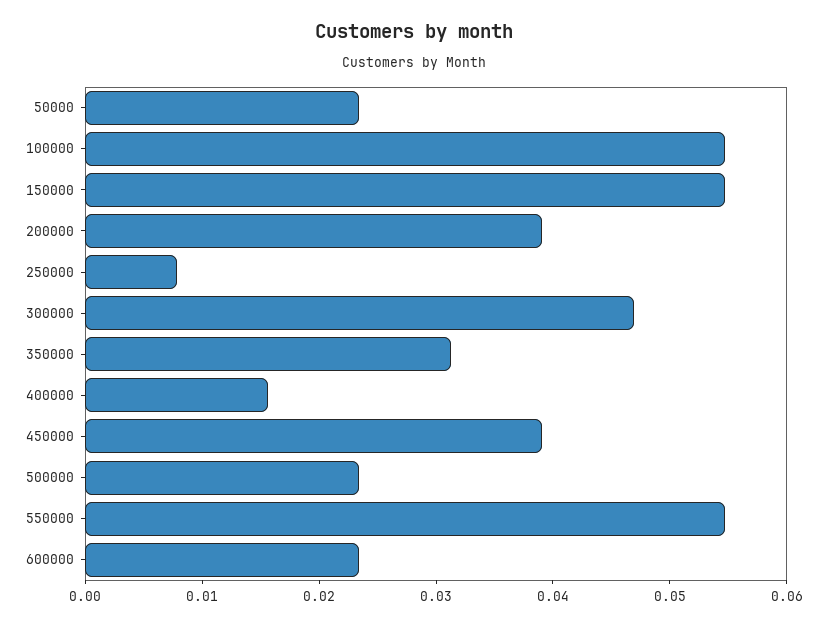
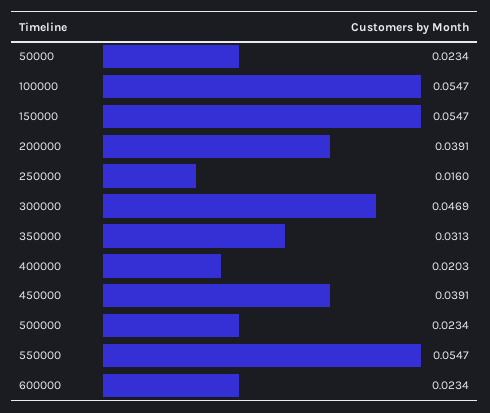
250000: 0.008 -> 0.016
400000: 0.016 -> 0.0203

